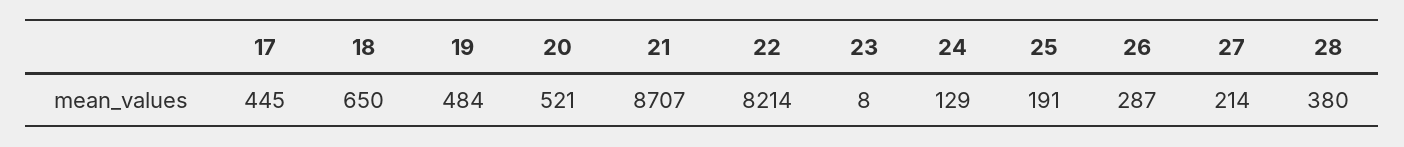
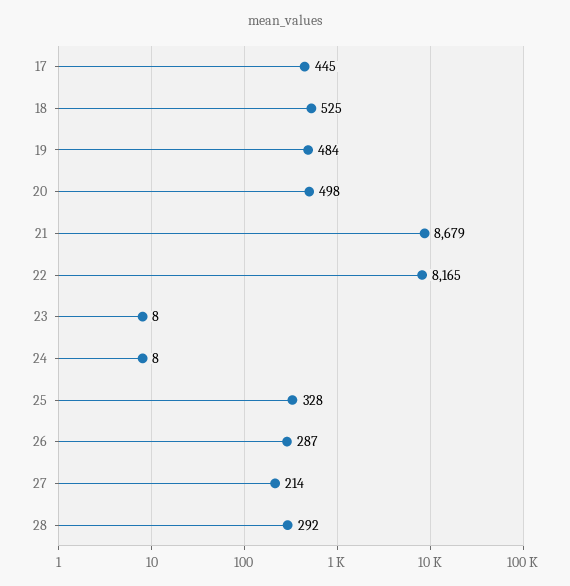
18: 650 -> 525
20: 521 -> 498
21: 8707 -> 8679
22: 8214 -> 8165
24: 129 -> 8
25: 191 -> 328
28: 380 -> 292

